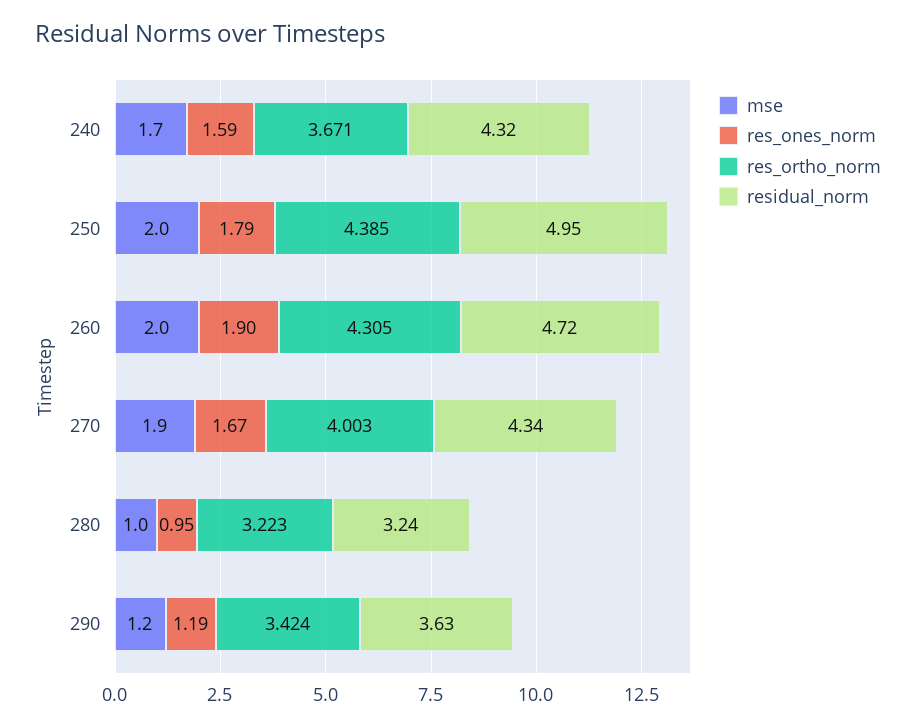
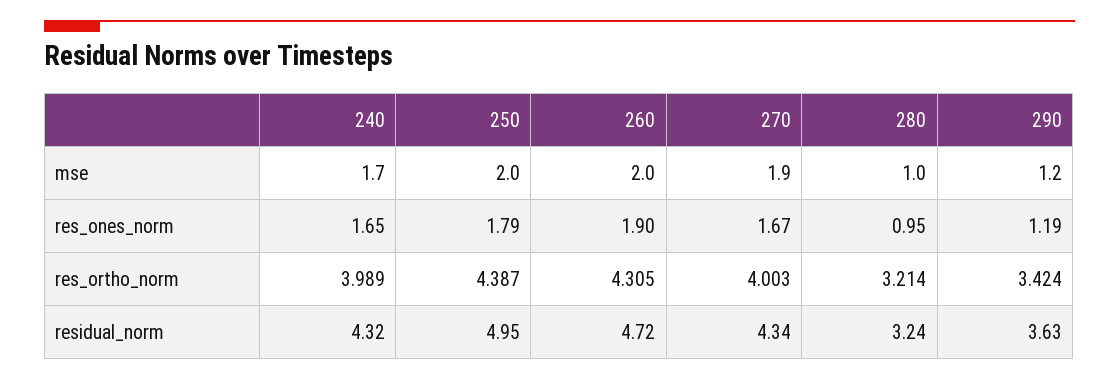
res_ones_norm, 240: 1.59 -> 1.65
res_ortho_norm, 240: 3.671 -> 3.989
res_ortho_norm, 250: 4.385 -> 4.387
res_ortho_norm, 280: 3.223 -> 3.214

